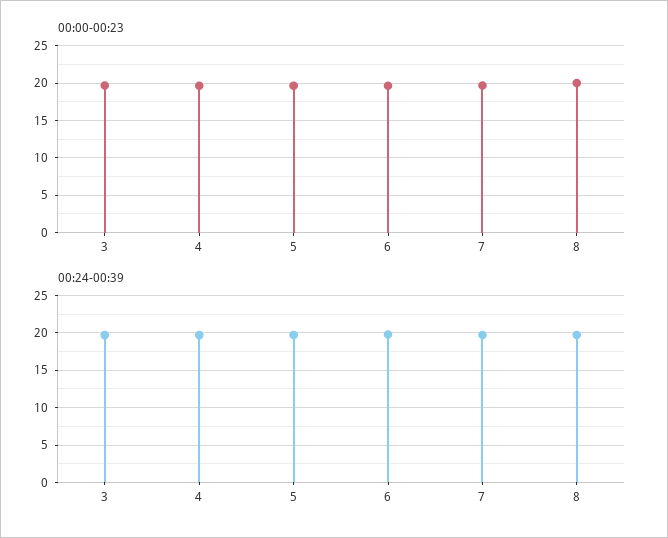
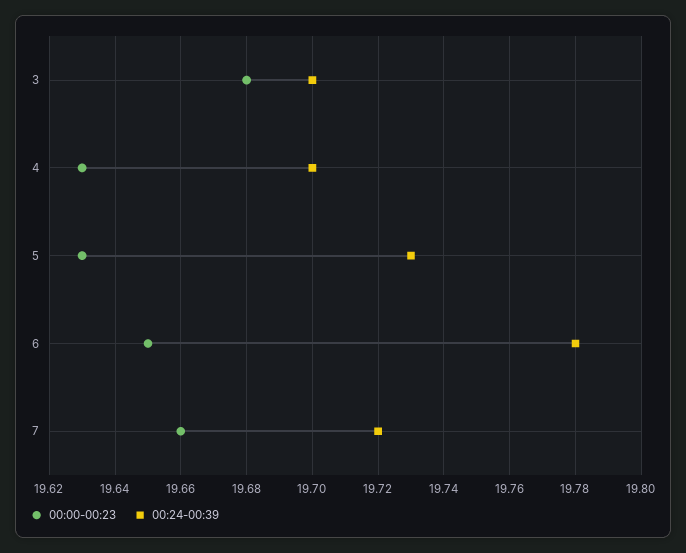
00:00-00:23, 8: 20 -> none
00:24-00:39, 8: 20 -> none

